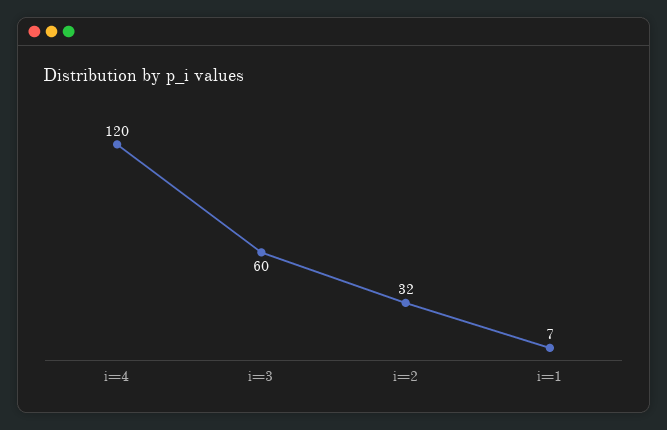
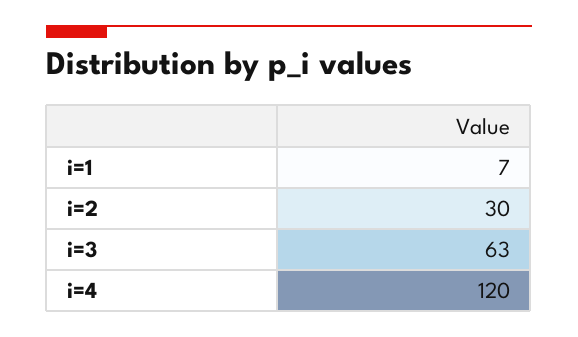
i=3: 60 -> 63
i=2: 32 -> 30

